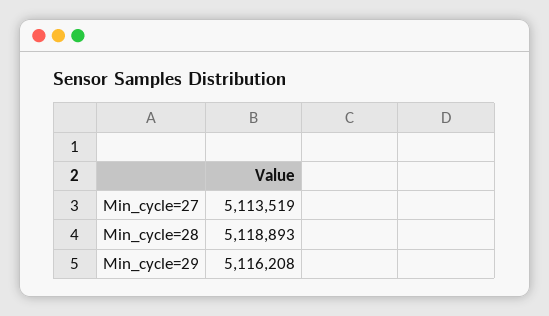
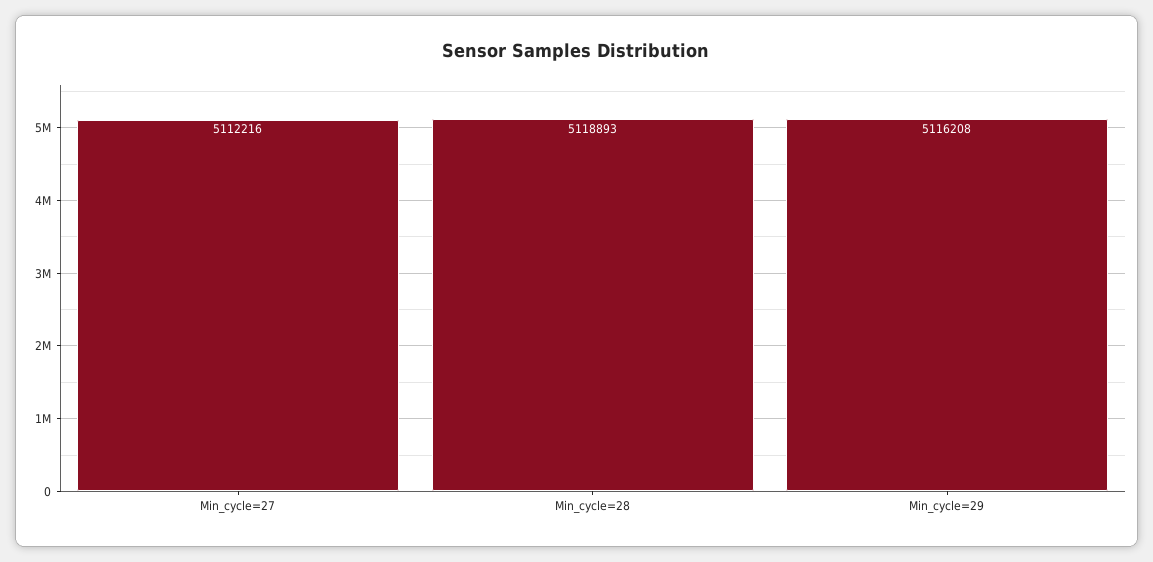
Min_cycle=27: 5113519 -> 5112216

